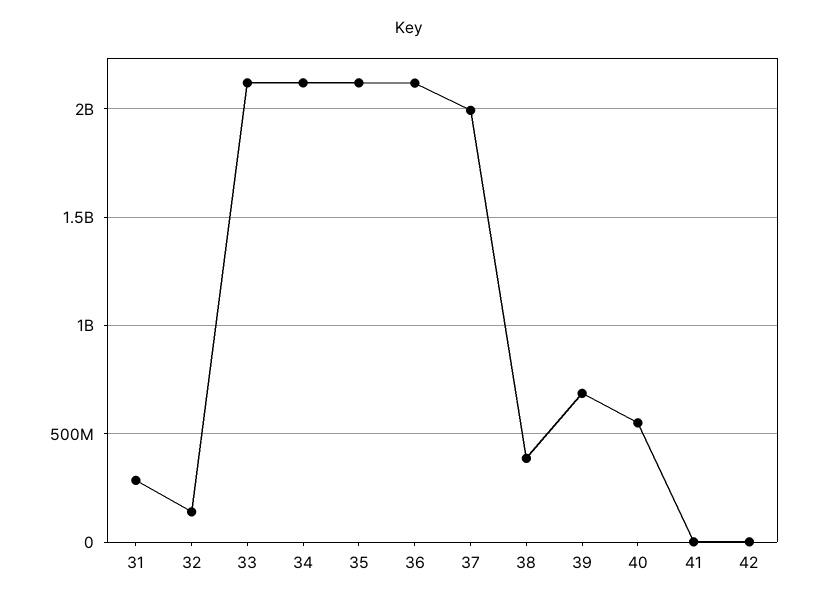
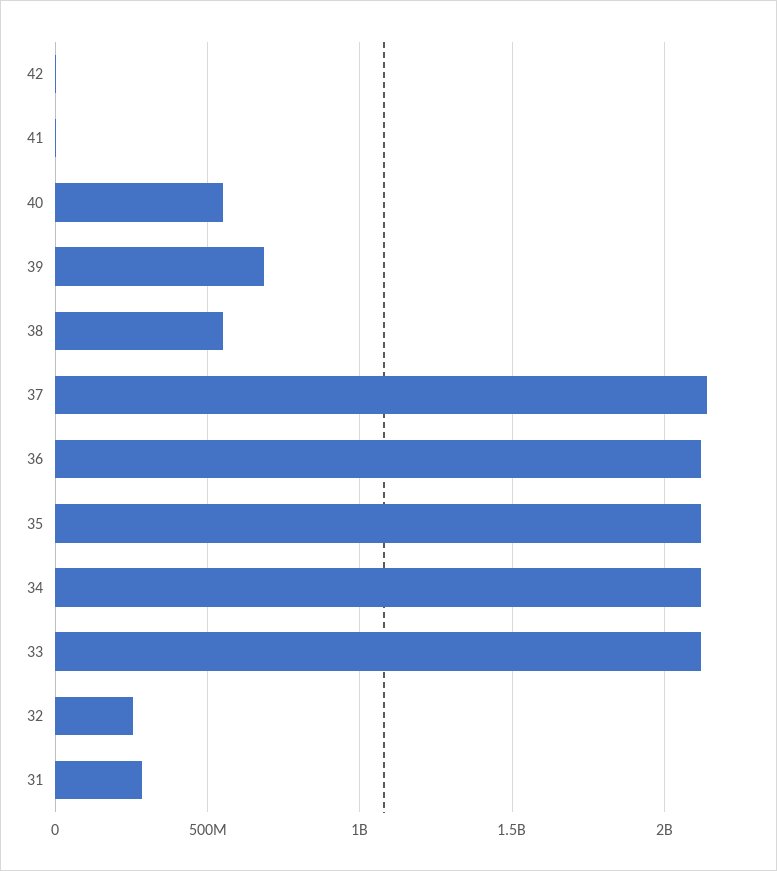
32: 150000000 -> 250000000
37: 2000000000 -> 2150000000
38: 400000000 -> 550000000

